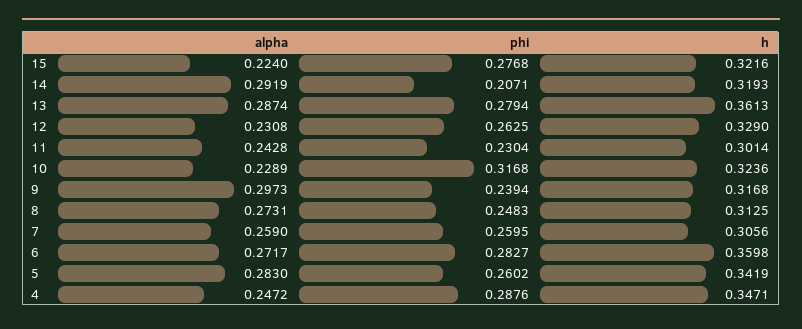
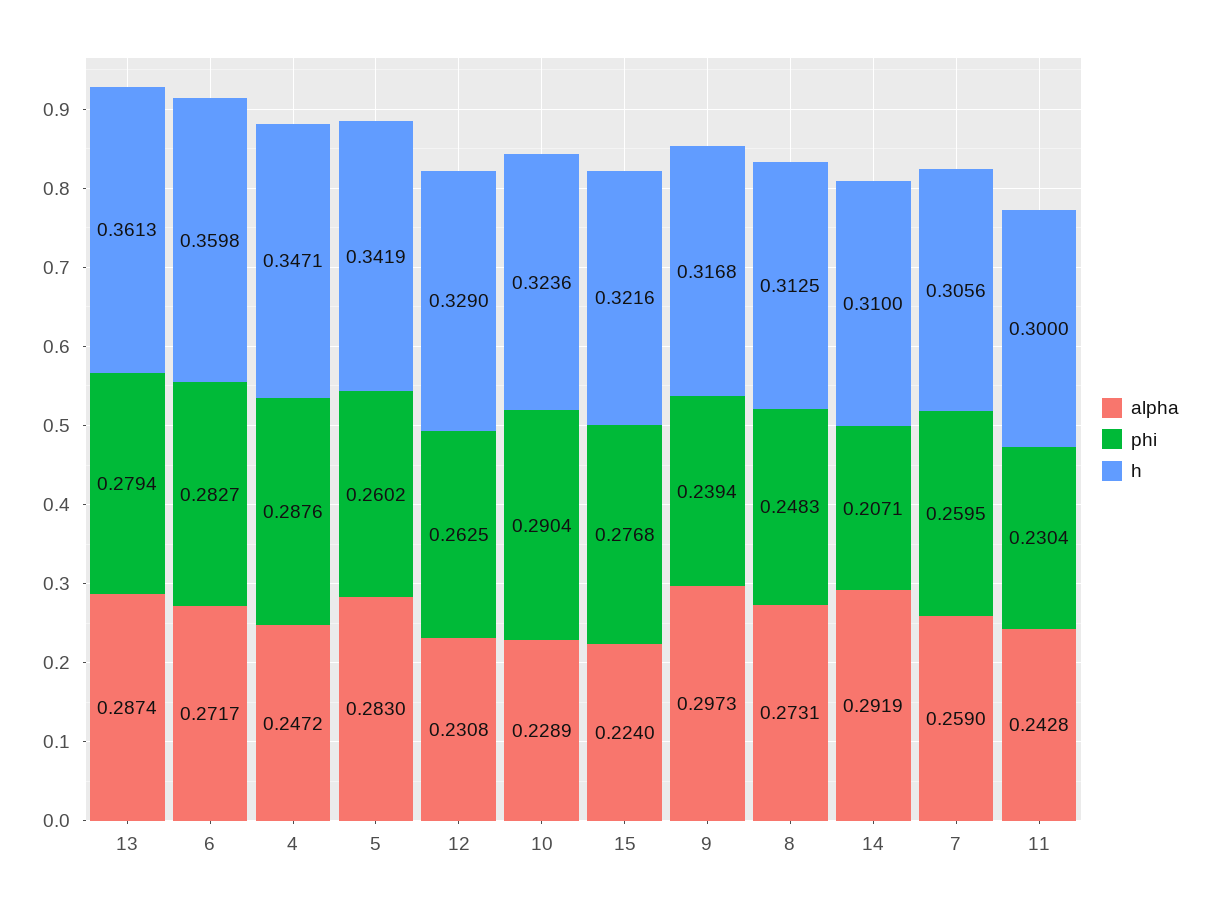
h, 14: 0.3193 -> 0.31
h, 11: 0.3014 -> 0.3
phi, 10: 0.3168 -> 0.2904

